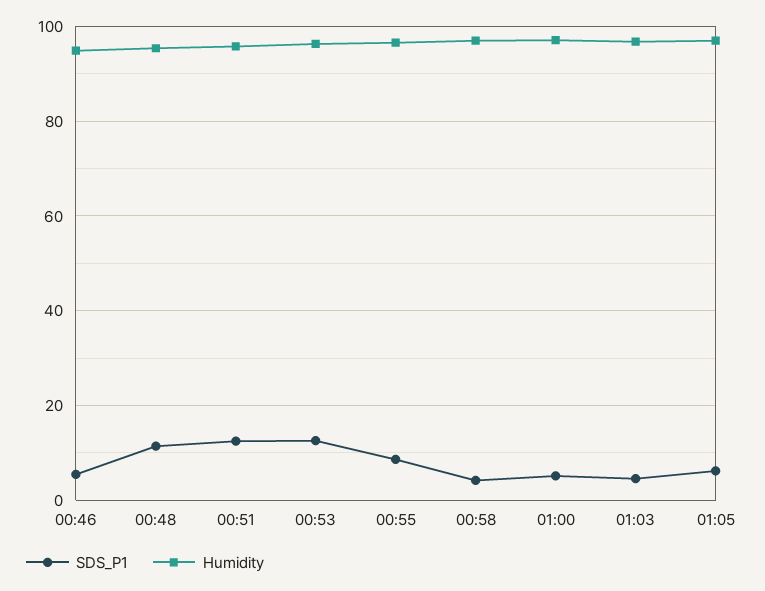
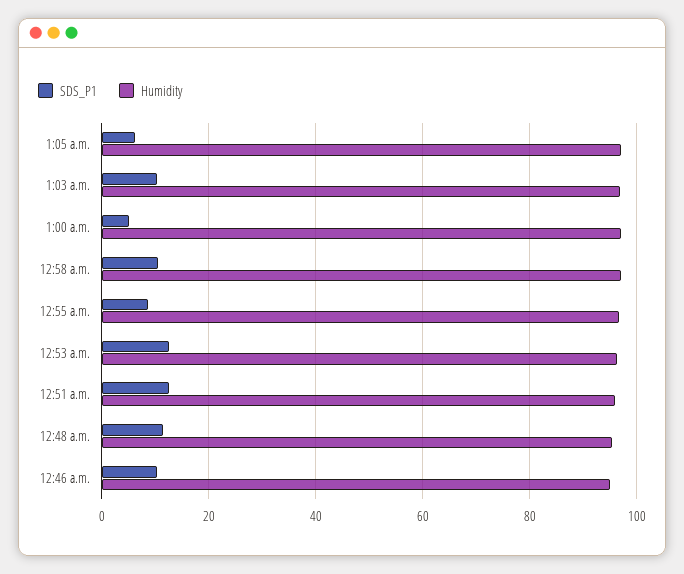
SDS_P1, 00:46: 6 -> 10
SDS_P1, 00:58: 4 -> 10
SDS_P1, 01:03: 4 -> 10

